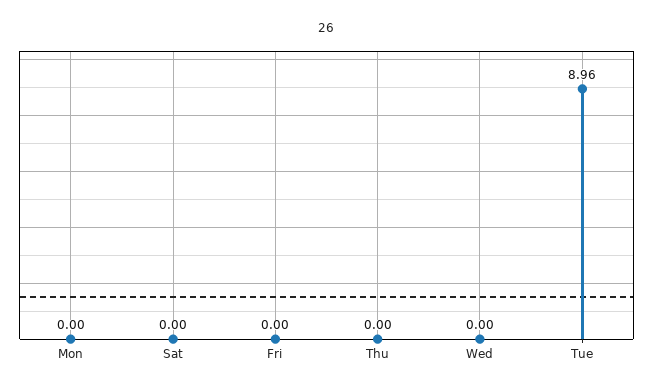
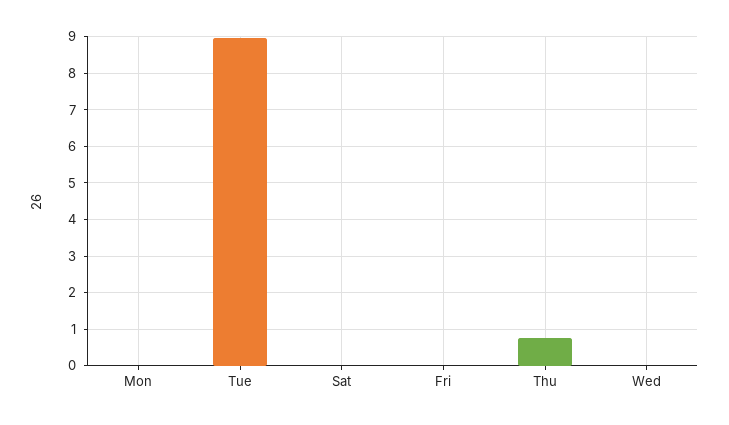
Thu: 0 -> 0.8

